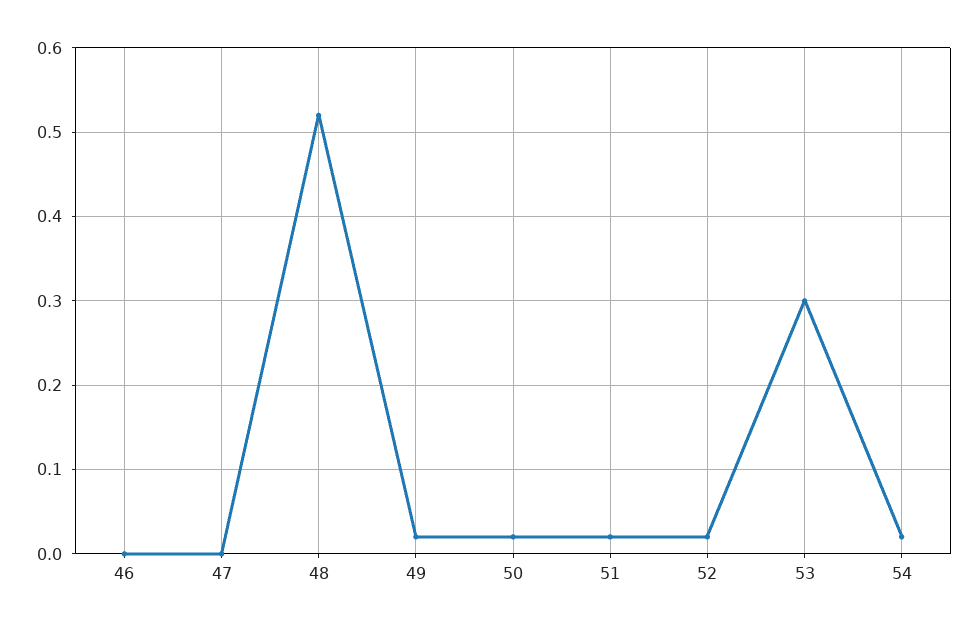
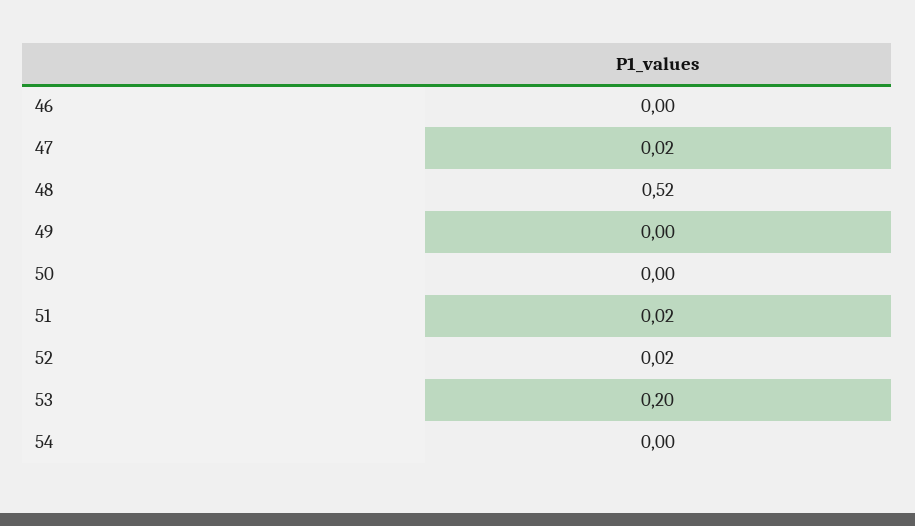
47: 0 -> 0.02
49: 0.02 -> 0
50: 0.02 -> 0
53: 0.3 -> 0.2
54: 0.02 -> 0

